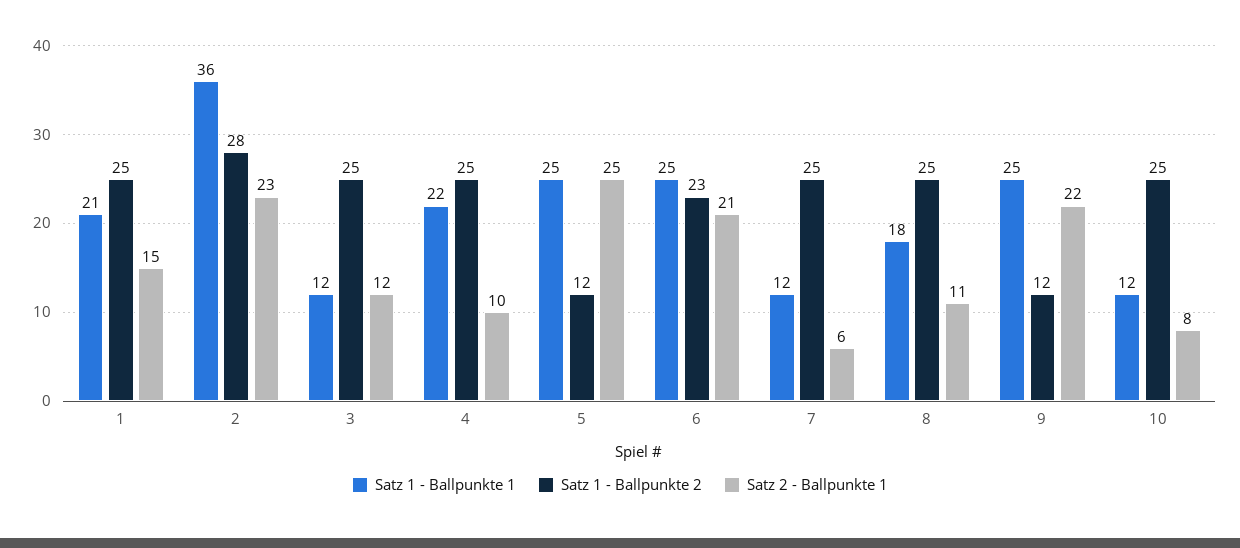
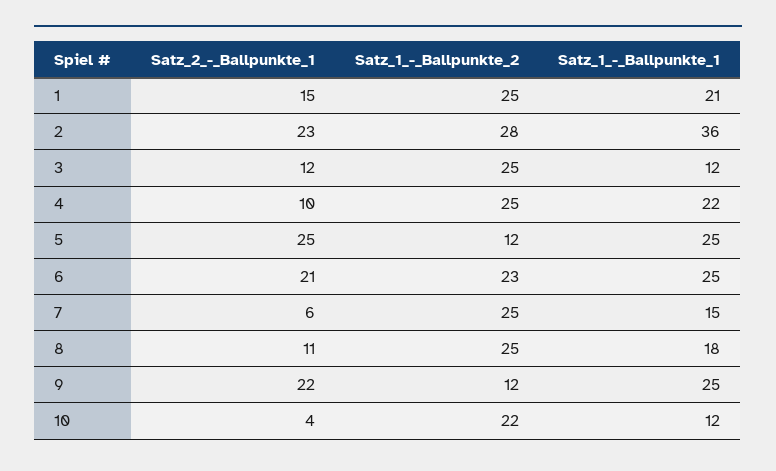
Satz 1 - Ballpunkte 1, 7: 12 -> 15
Satz 1 - Ballpunkte 2, 10: 25 -> 22
Satz 2 - Ballpunkte 1, 10: 8 -> 4

